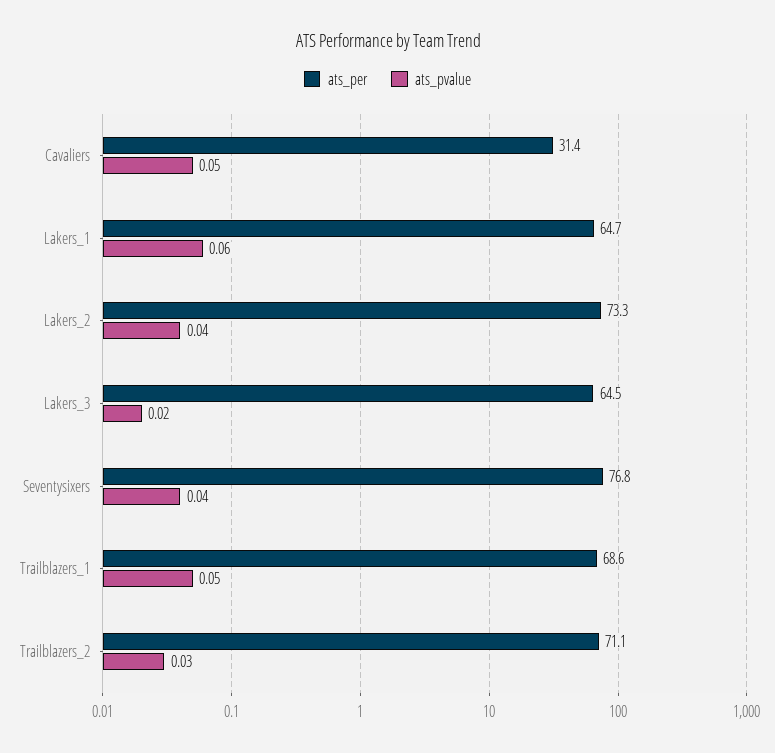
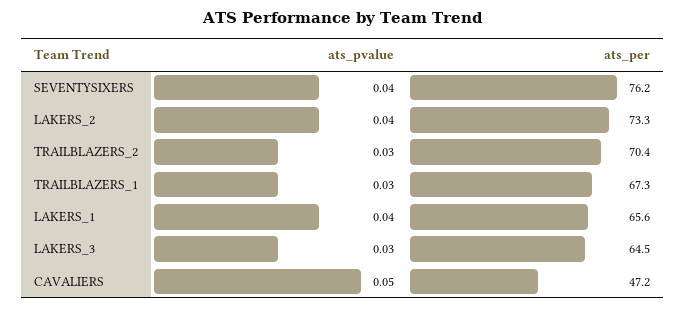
ats_per, Cavaliers: 31.4 -> 47.2
ats_per, Lakers_1: 64.7 -> 65.6
ats_pvalue, Lakers_1: 0.06 -> 0.04
ats_pvalue, Lakers_3: 0.02 -> 0.03
ats_per, Seventysixers: 76.8 -> 76.2
ats_per, Trailblazers_1: 68.6 -> 67.3
ats_pvalue, Trailblazers_1: 0.05 -> 0.03
ats_per, Trailblazers_2: 71.1 -> 70.4

